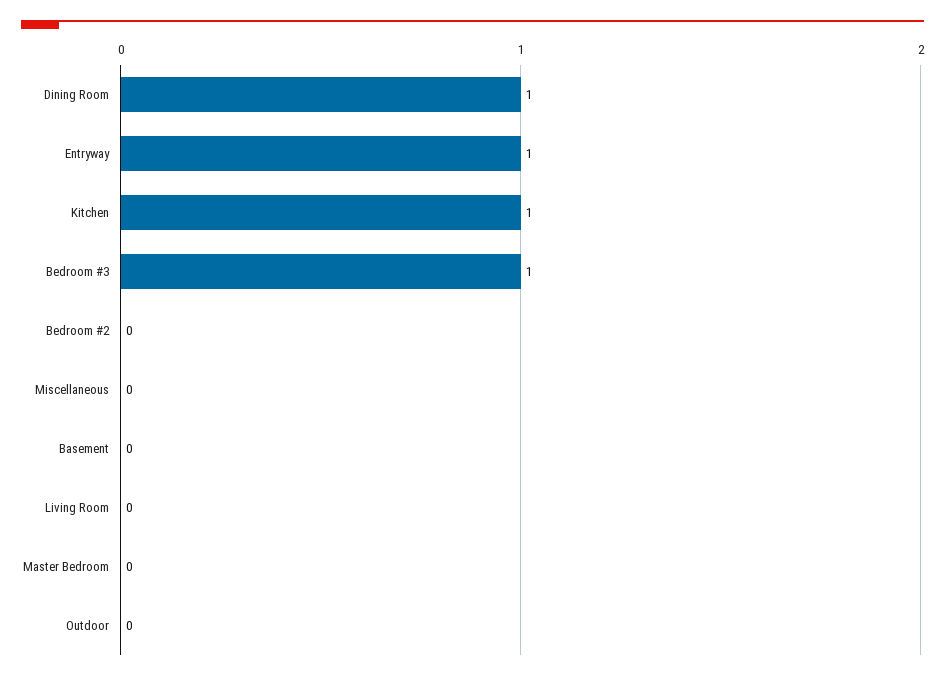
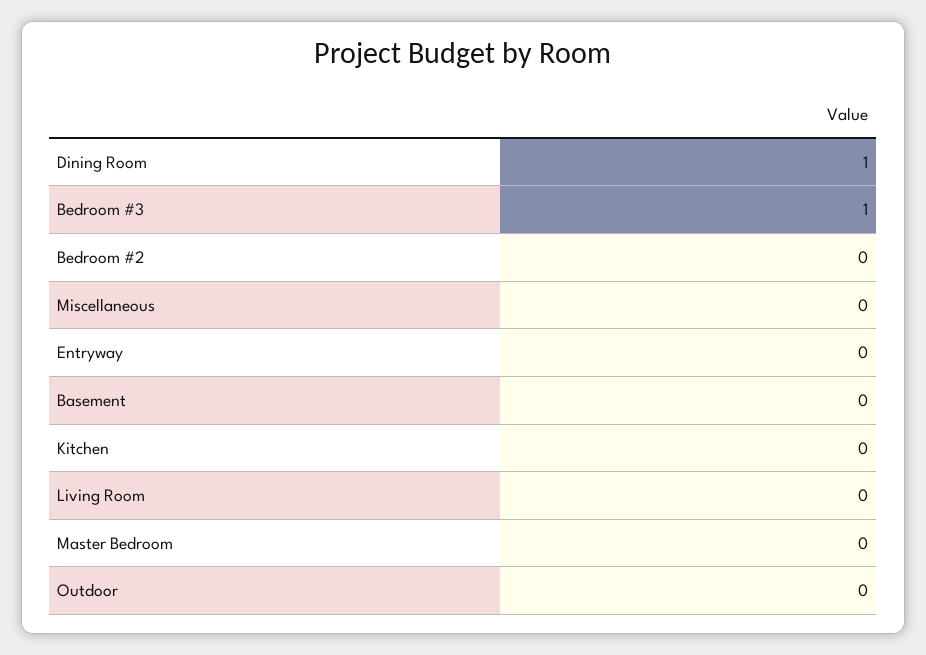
Entryway: 1 -> 0
Kitchen: 1 -> 0

